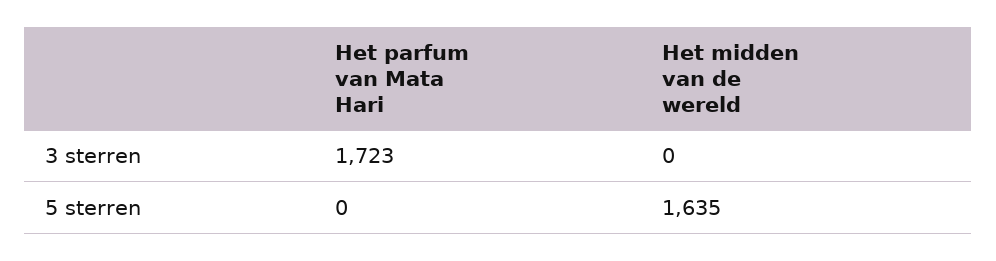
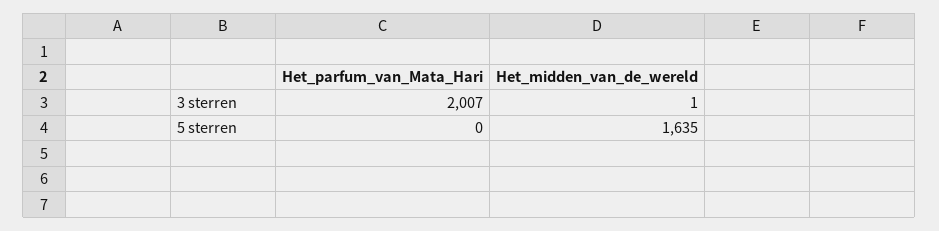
Het parfum van Mata Hari, 3 sterren: 1723 -> 2007
Het midden van de wereld, 3 sterren: 0 -> 1

